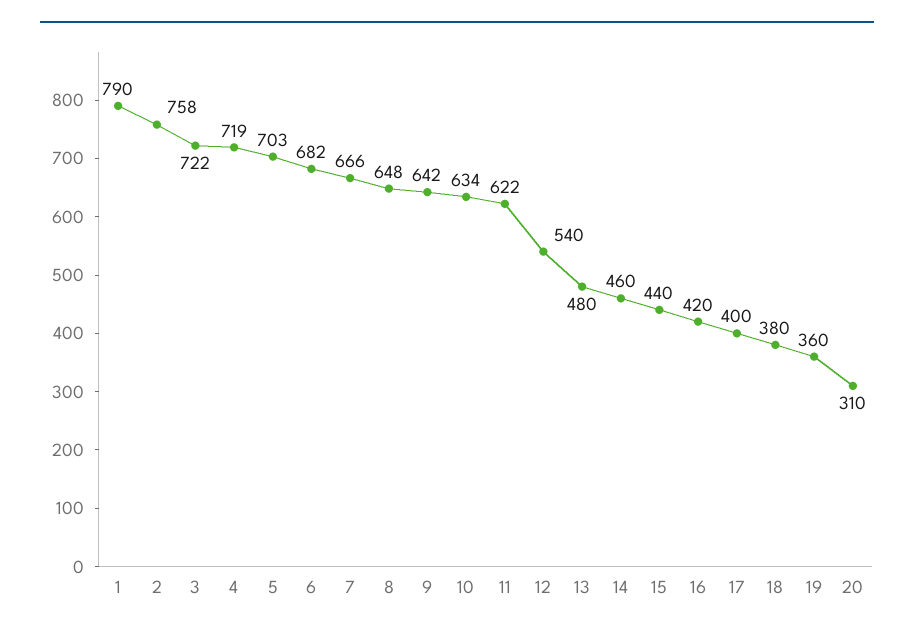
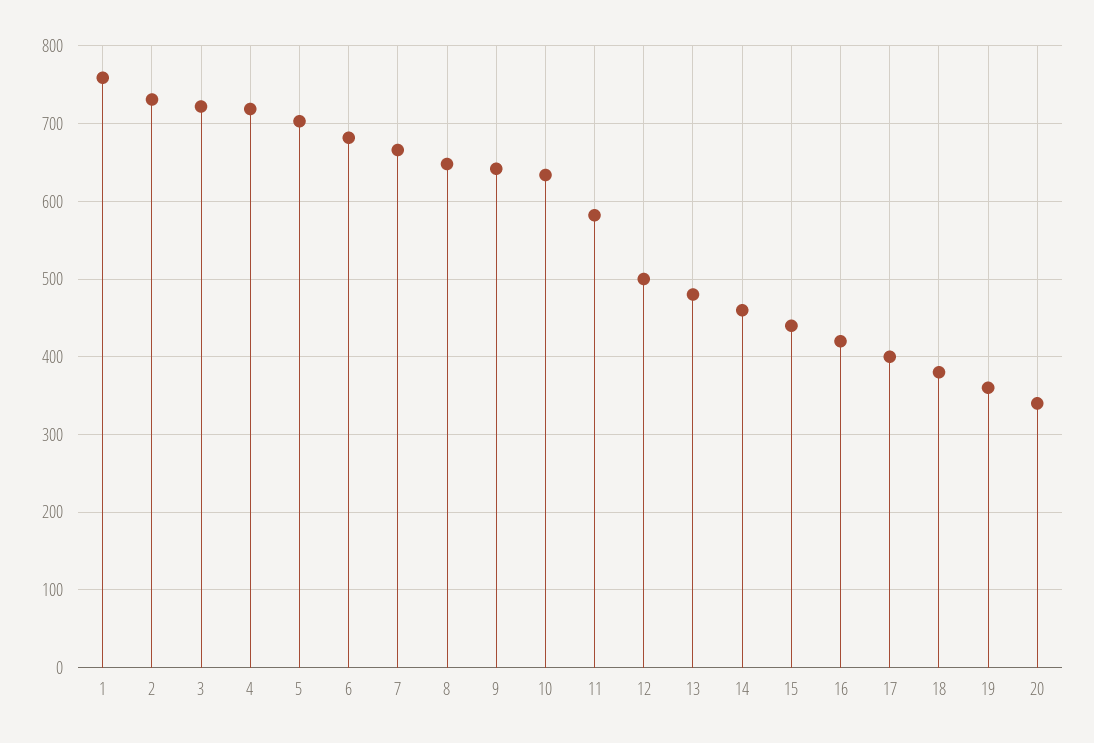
1: 790 -> 760
2: 758 -> 730
11: 622 -> 580
12: 540 -> 500
20: 310 -> 340

